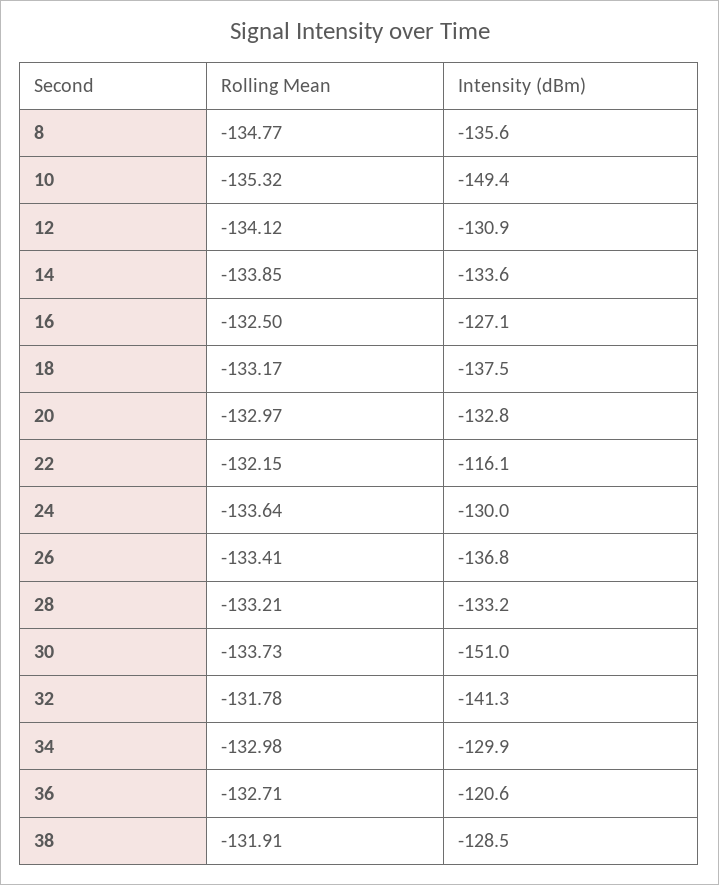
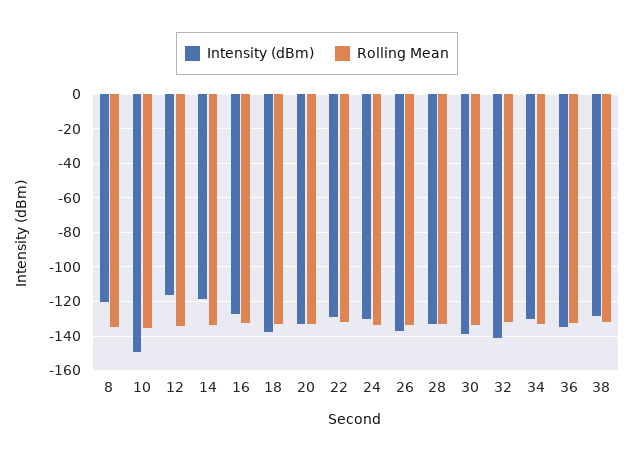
Intensity (dBm), 8: -135.6 -> -120
Intensity (dBm), 12: -130.9 -> -115
Intensity (dBm), 14: -133.6 -> -120
Intensity (dBm), 22: -116.1 -> -130
Intensity (dBm), 30: -151 -> -140
Intensity (dBm), 36: -120.6 -> -135

